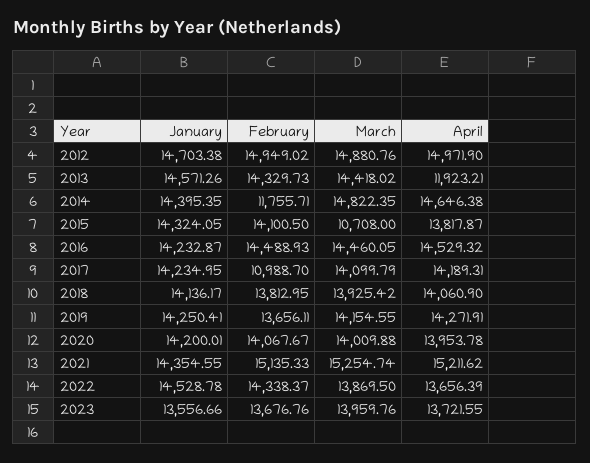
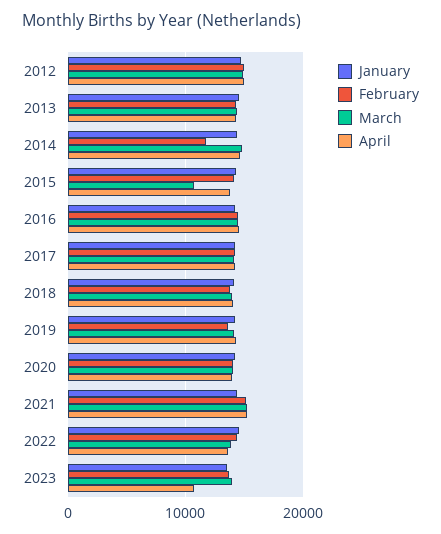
April, 2013: 11923.21 -> 14000
February, 2017: 10988.7 -> 14000
April, 2023: 13721.55 -> 11000

